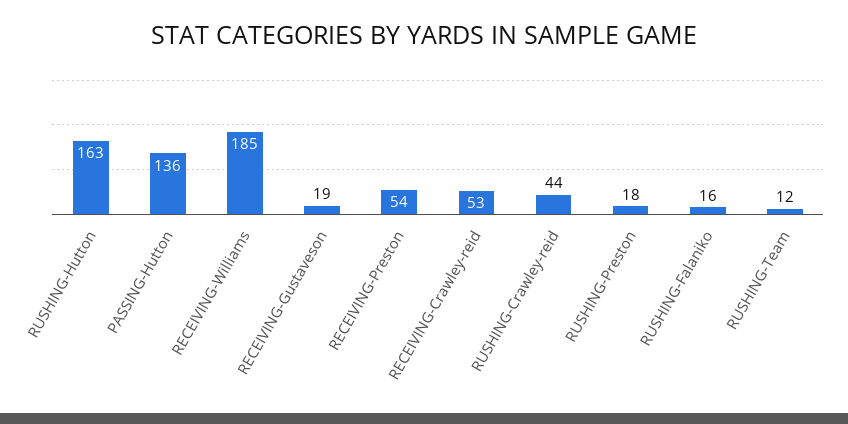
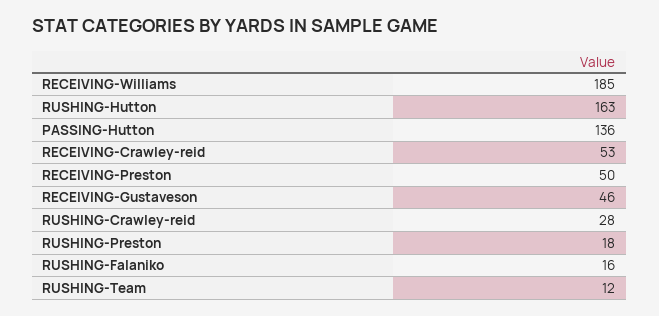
RECEIVING-Gustaveson: 19 -> 46
RECEIVING-Preston: 54 -> 50
RUSHING-Crawley-reid: 44 -> 28

